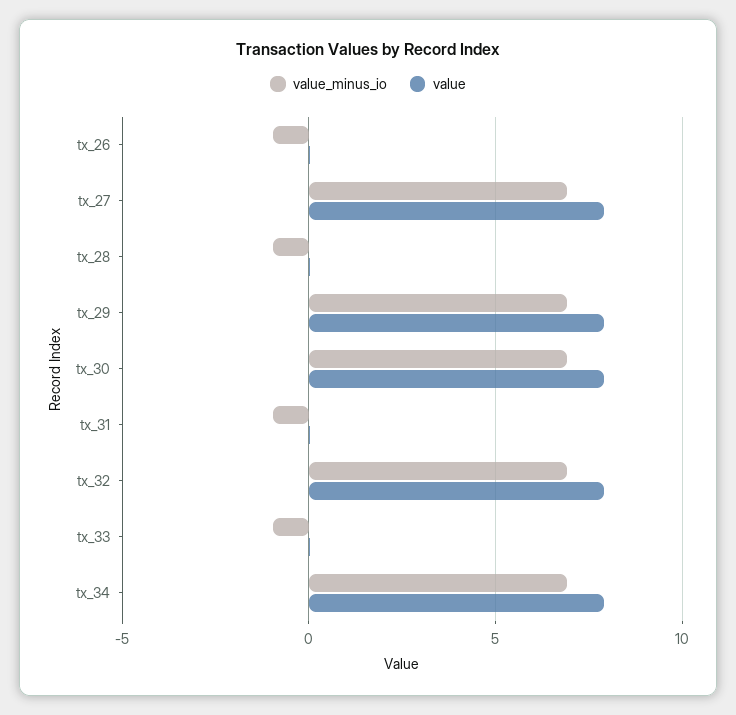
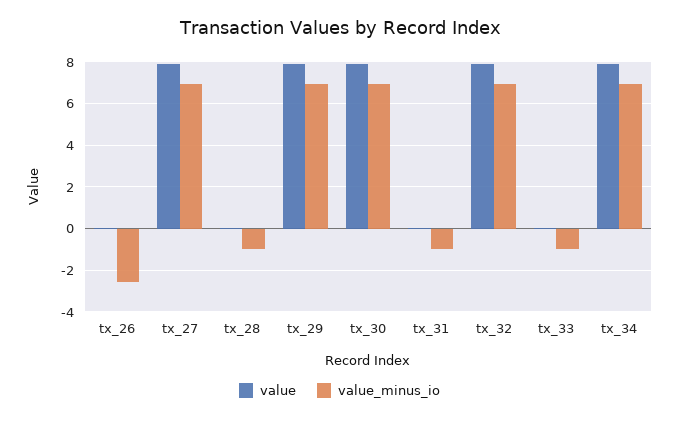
value_minus_io, tx_26: -1 -> -2.5

